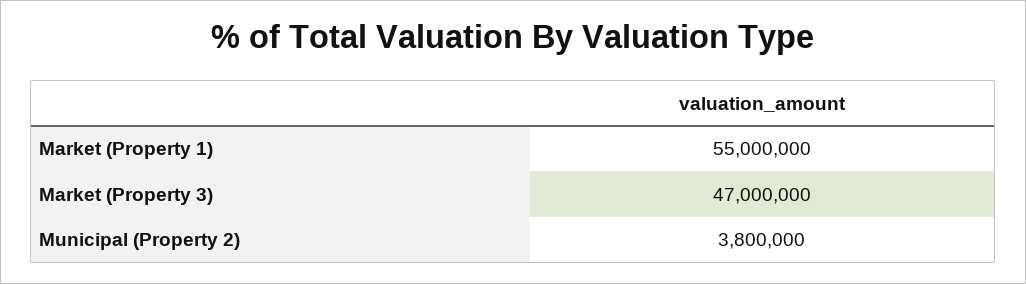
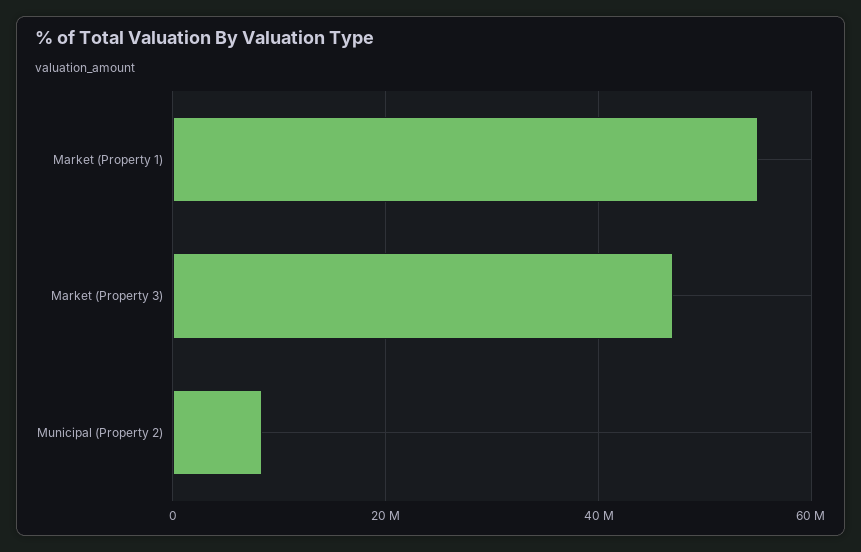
Municipal (Property 2): 3800000 -> 8000000

